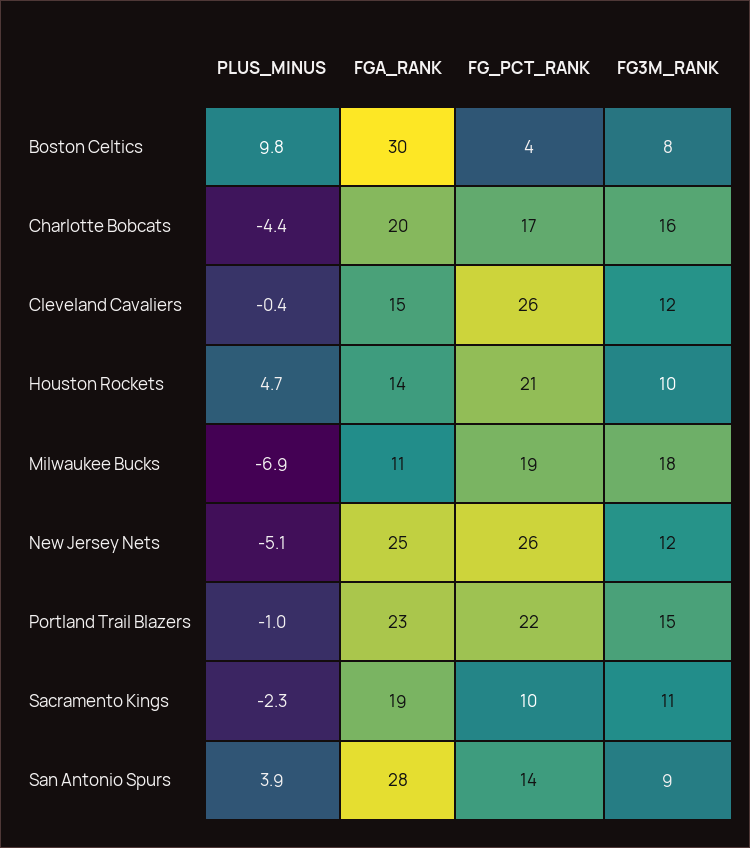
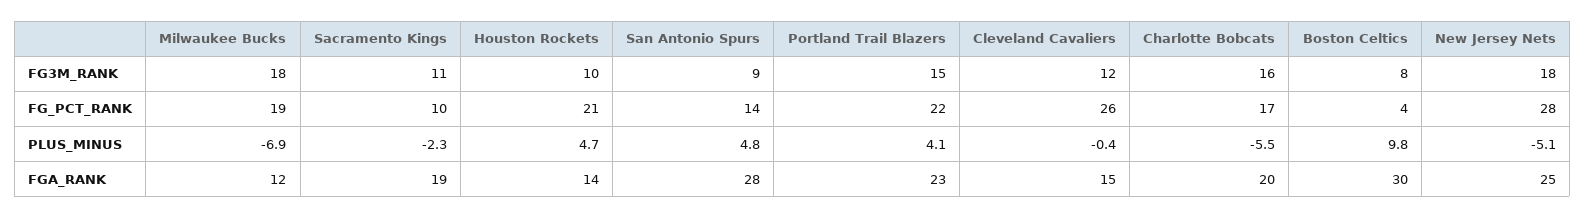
PLUS_MINUS, Charlotte Bobcats: -4.4 -> -5.5
FGA_RANK, Milwaukee Bucks: 11 -> 12
FG_PCT_RANK, New Jersey Nets: 26 -> 28
FG3M_RANK, New Jersey Nets: 12 -> 18
PLUS_MINUS, Portland Trail Blazers: -1 -> 4.1
PLUS_MINUS, San Antonio Spurs: 3.9 -> 4.8

